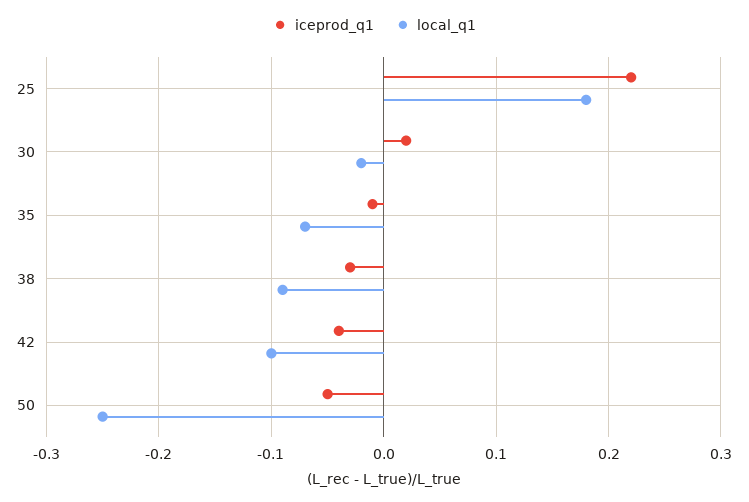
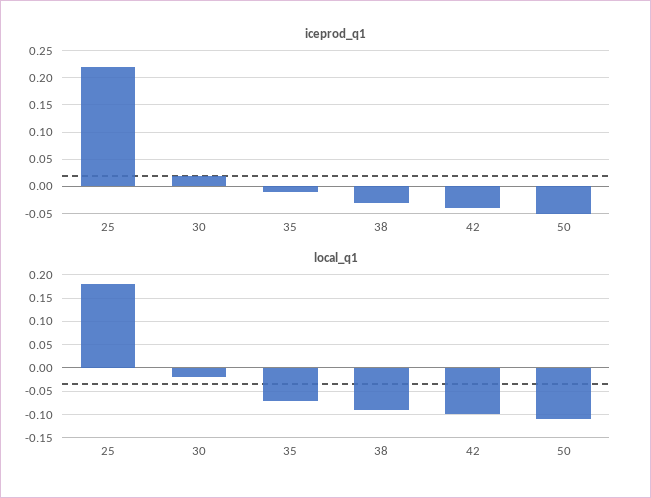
local_q1, 50: -0.25 -> -0.1

